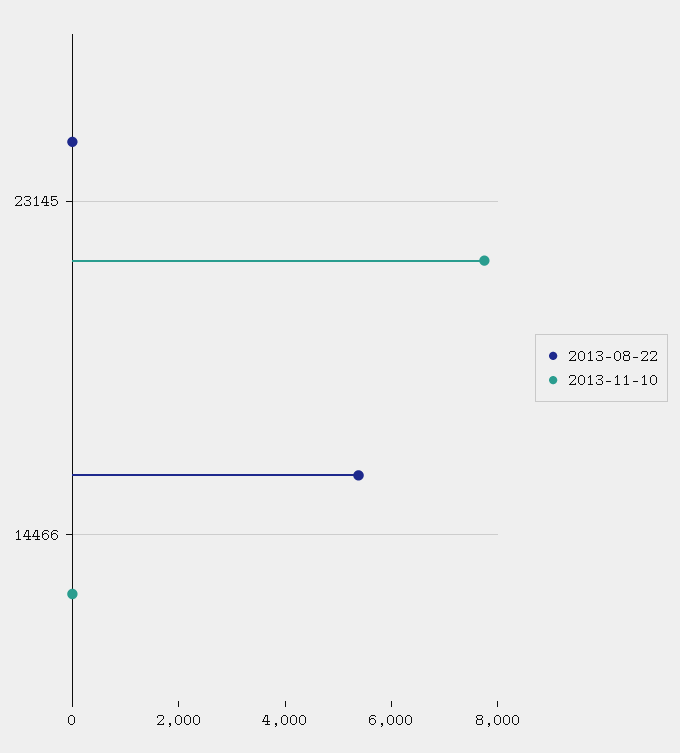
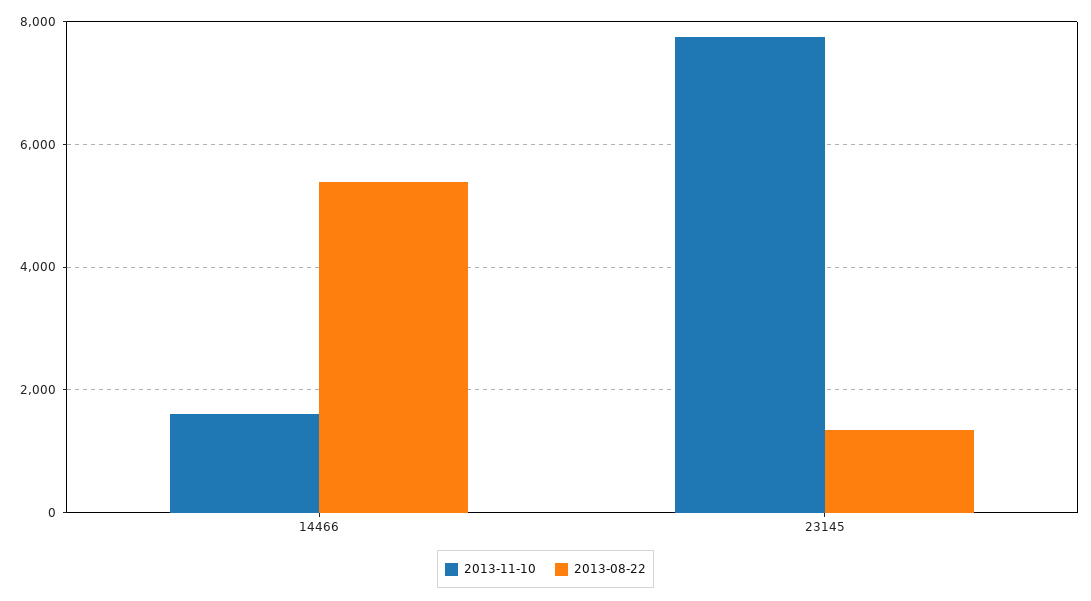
2013-08-22, 23145: 0 -> 1400
2013-11-10, 14466: 0 -> 1600

